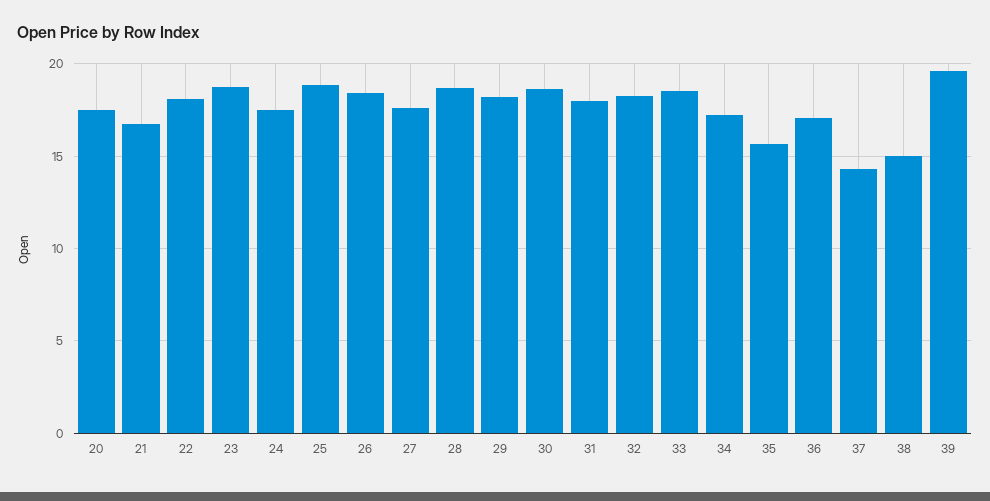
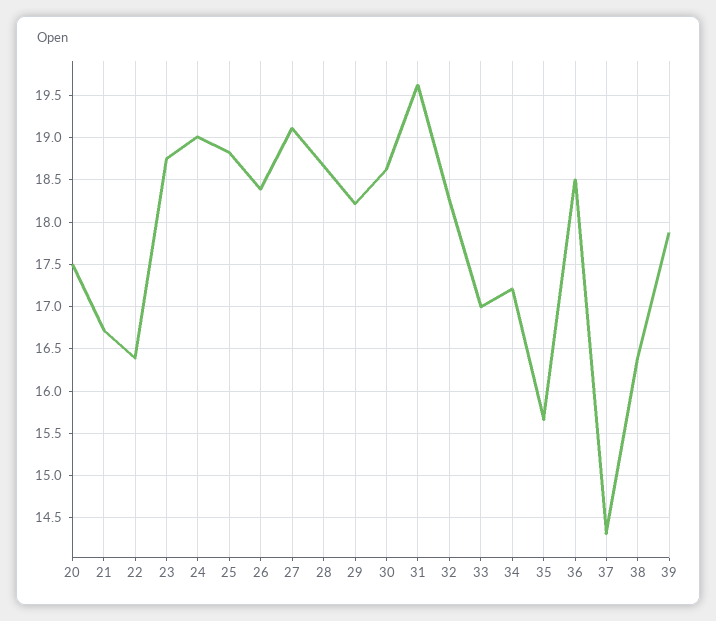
22: 18 -> 16.4
24: 17.5 -> 19
27: 17.5 -> 19.1
31: 18 -> 19.6
33: 18.5 -> 17
36: 17 -> 18.5
38: 15 -> 16.4
39: 19.5 -> 17.9

